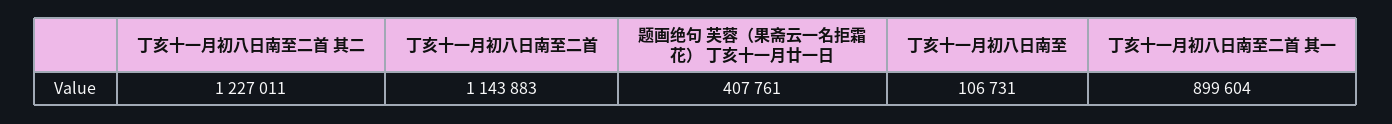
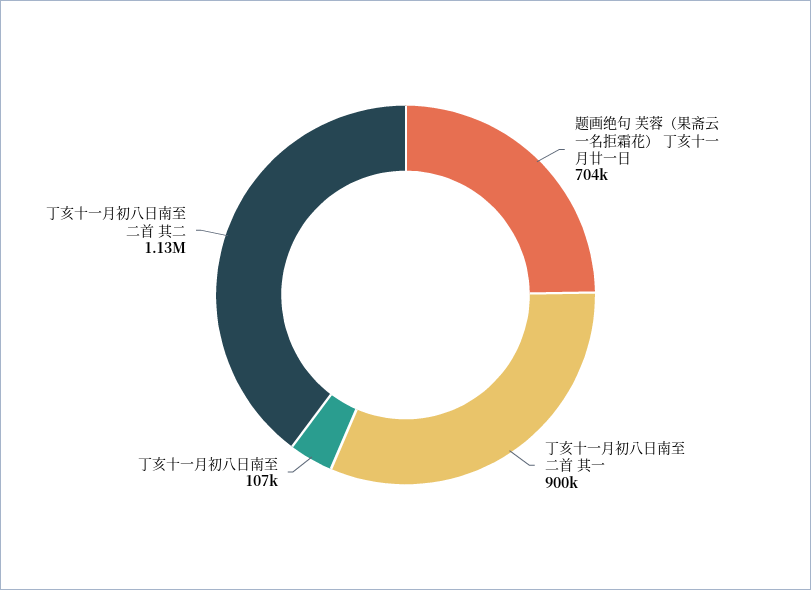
丁亥十一月初八日南至二首 其二: 1227011 -> 1130000
丁亥十一月初八日南至二首: 1143883 -> none
题画绝句 芙蓉（果斋云一名拒霜花） 丁亥十一月廿一日: 407761 -> 704000

